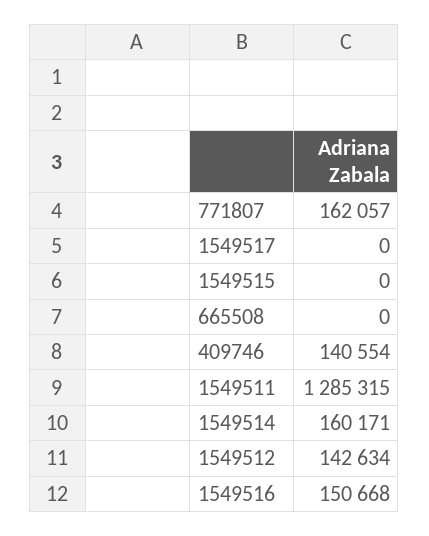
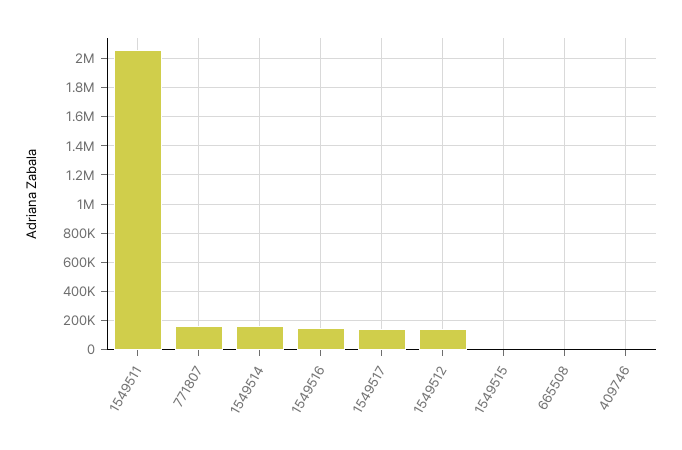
1549517: 0 -> 150000
409746: 140554 -> 0
1549511: 1285315 -> 2050000

